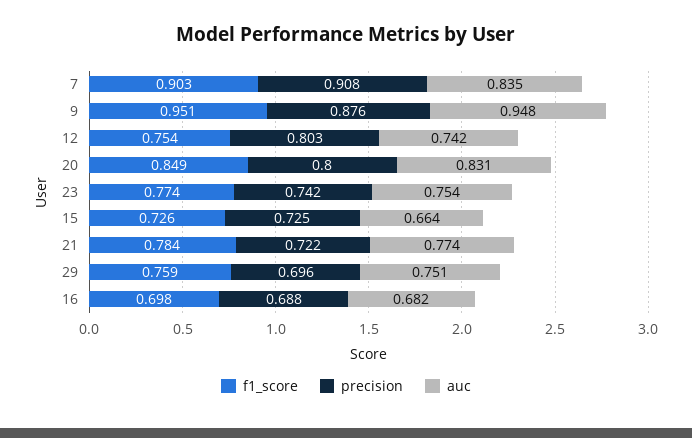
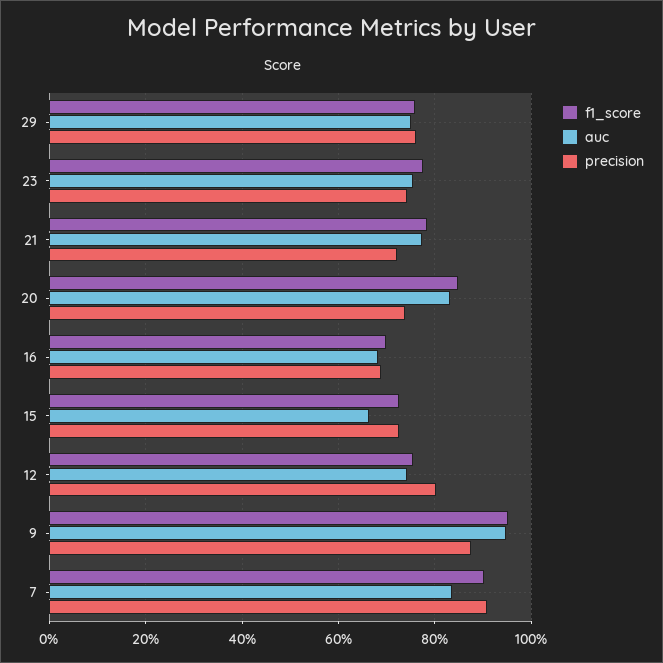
precision, 20: 0.8 -> 0.74
precision, 29: 0.696 -> 0.76

